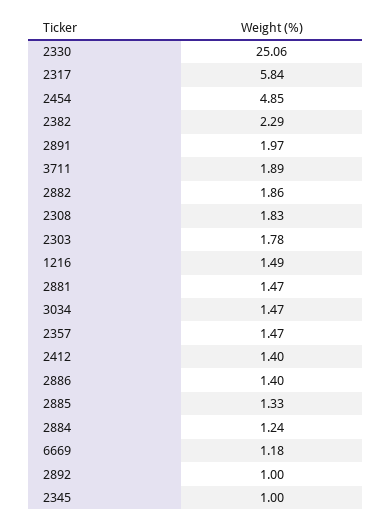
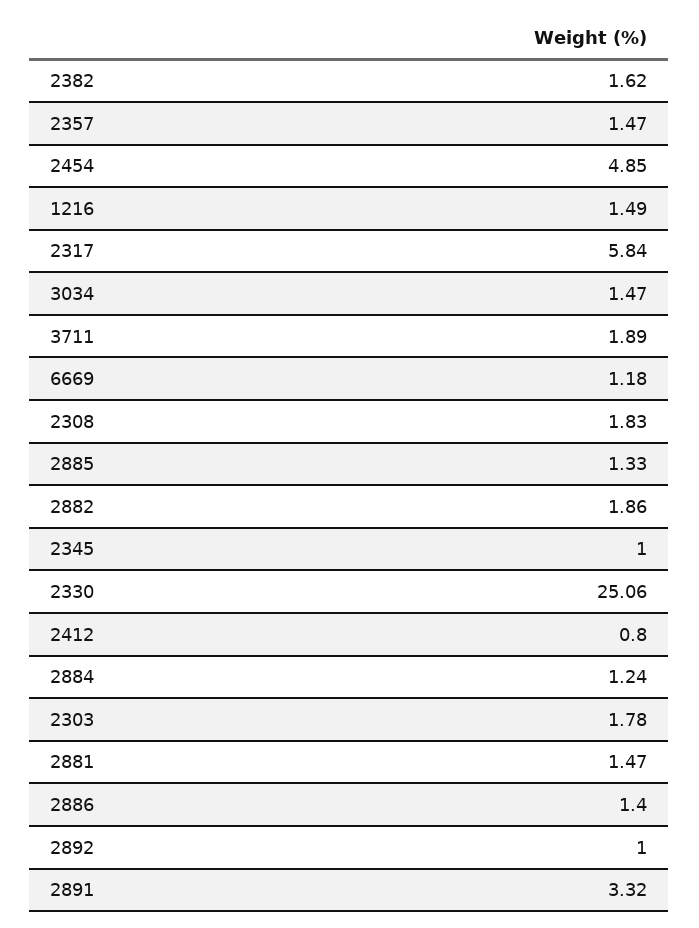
2382: 2.29 -> 1.62
2891: 1.97 -> 3.32
2412: 1.4 -> 0.8

